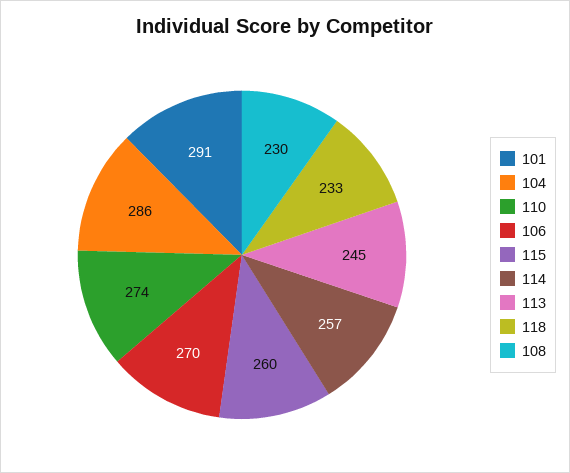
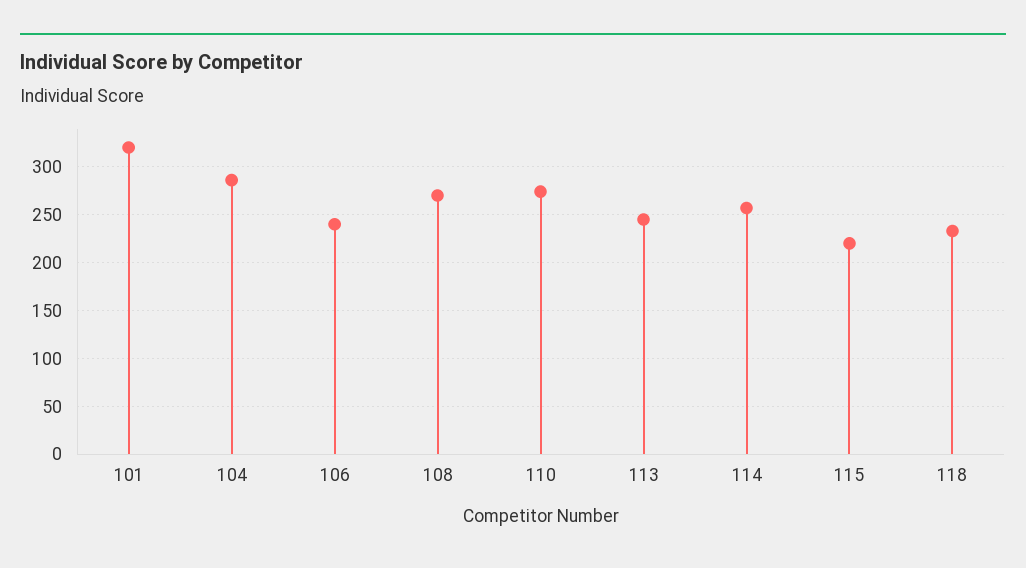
101: 291 -> 320
106: 270 -> 240
115: 260 -> 220
108: 230 -> 270

